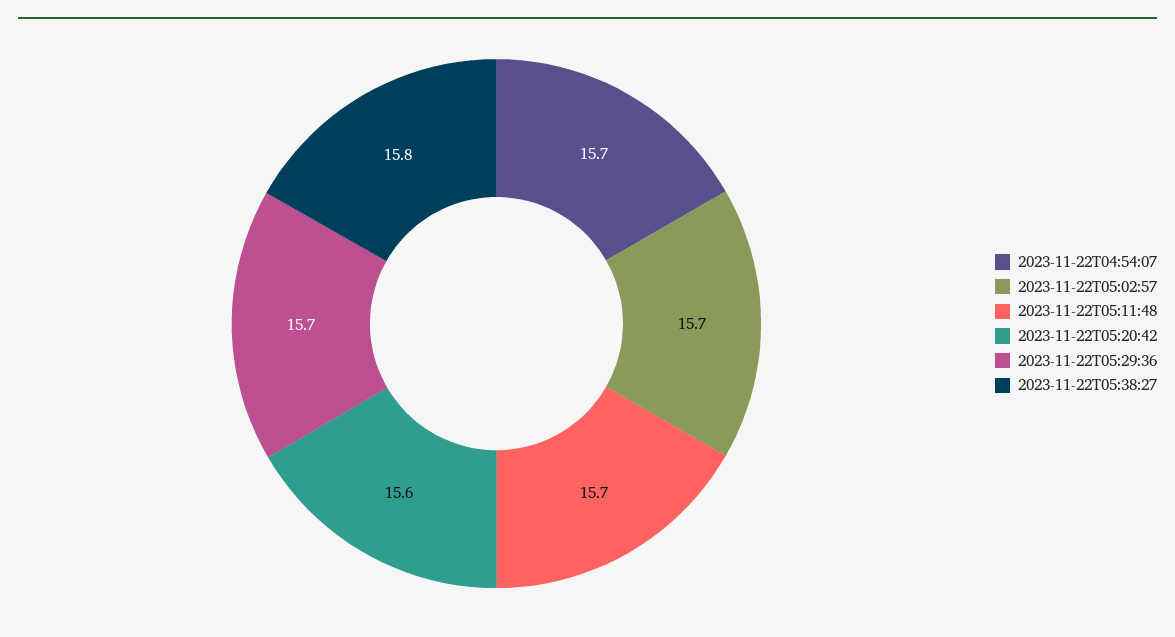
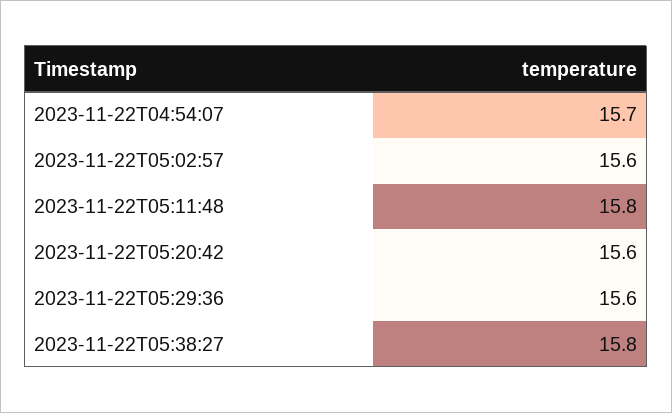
2023-11-22T05:02:57: 15.7 -> 15.6
2023-11-22T05:11:48: 15.7 -> 15.8
2023-11-22T05:29:36: 15.7 -> 15.6

